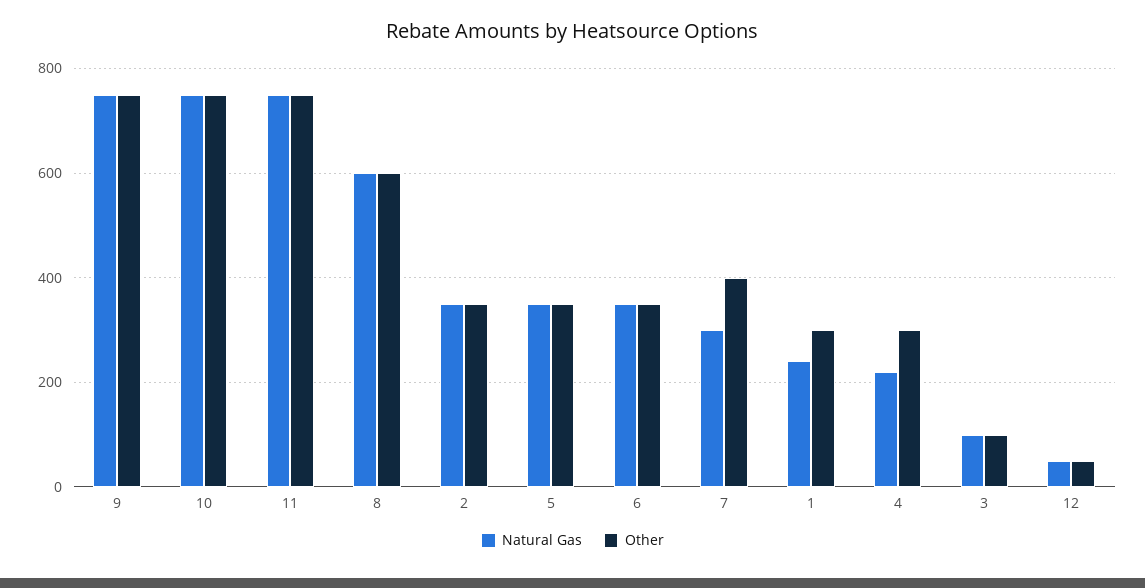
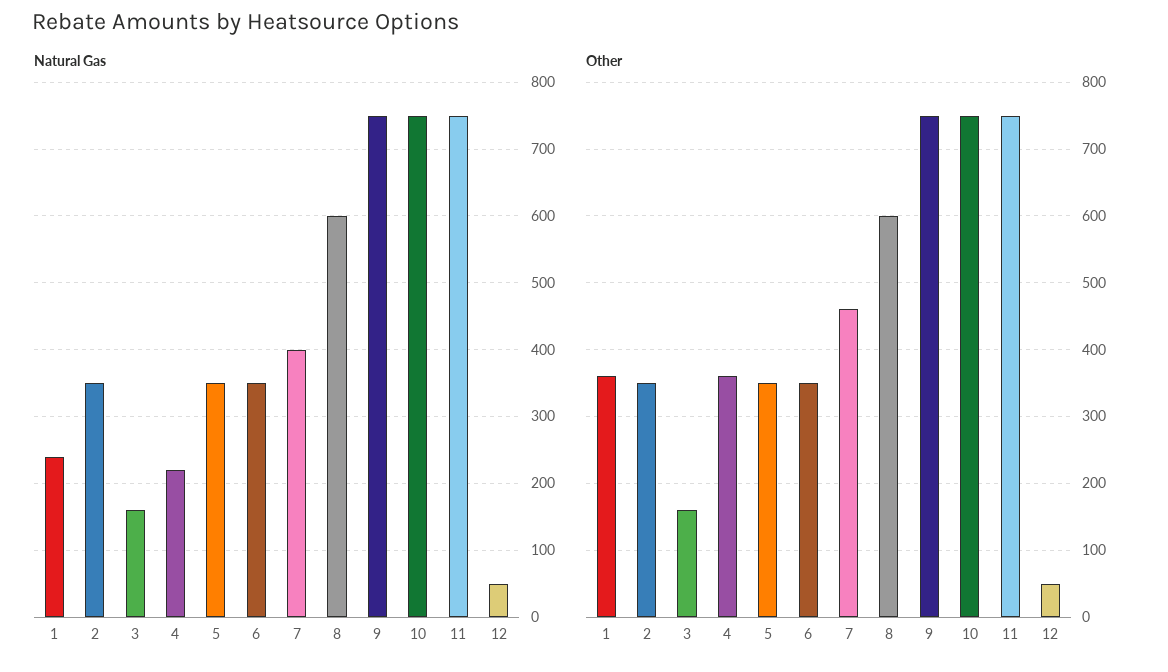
Natural Gas, 7: 300 -> 400
Other, 7: 400 -> 460
Other, 1: 300 -> 360
Other, 4: 300 -> 360
Natural Gas, 3: 100 -> 160
Other, 3: 100 -> 160

